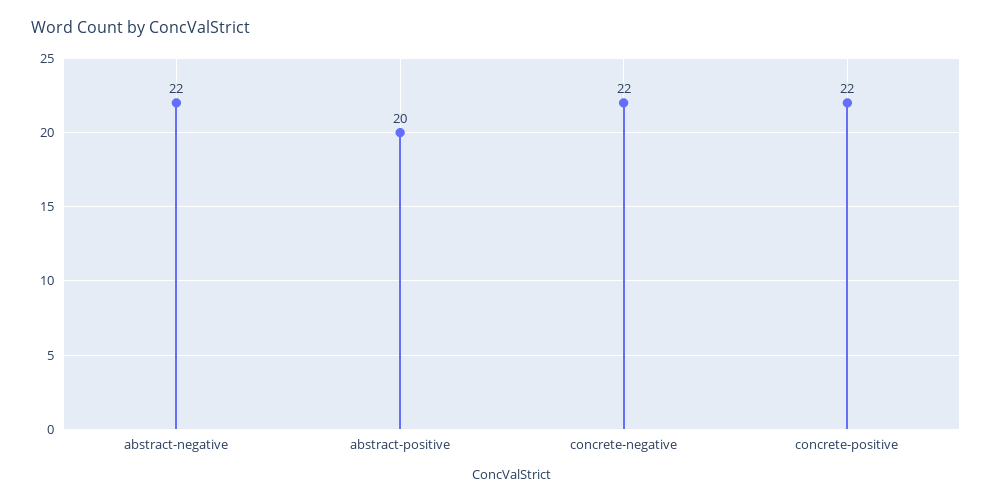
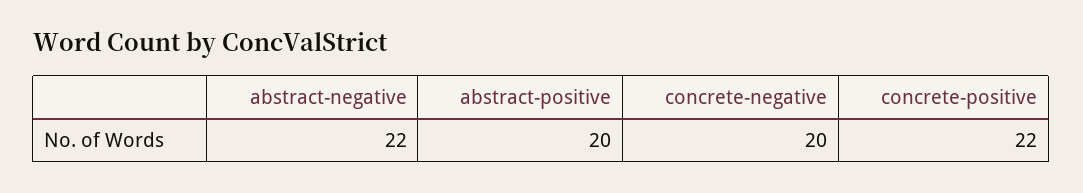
concrete-negative: 22 -> 20

